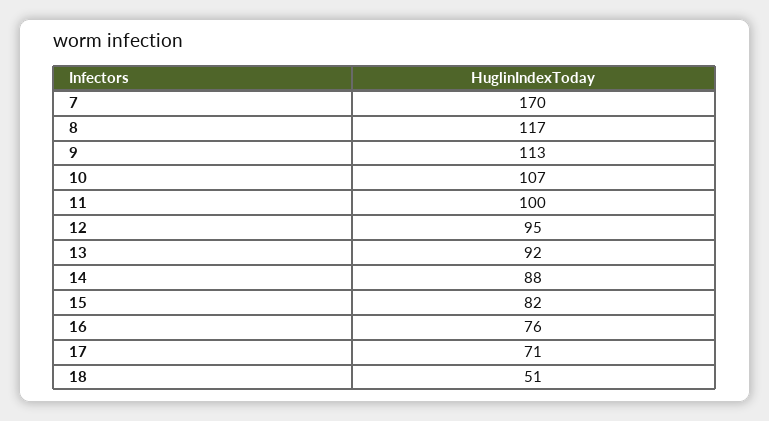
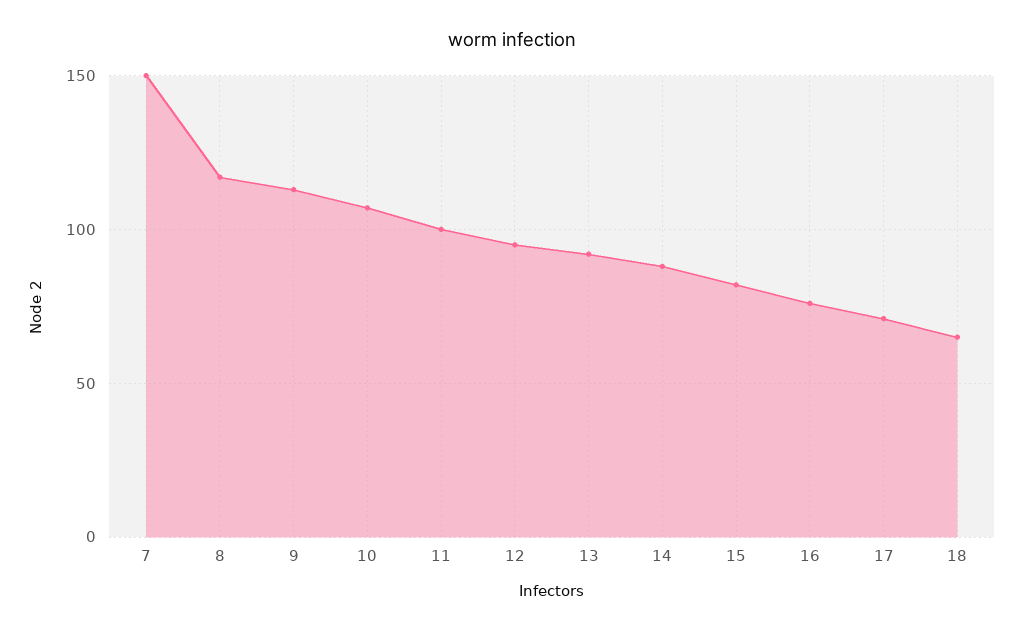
7: 170 -> 150
18: 51 -> 65

